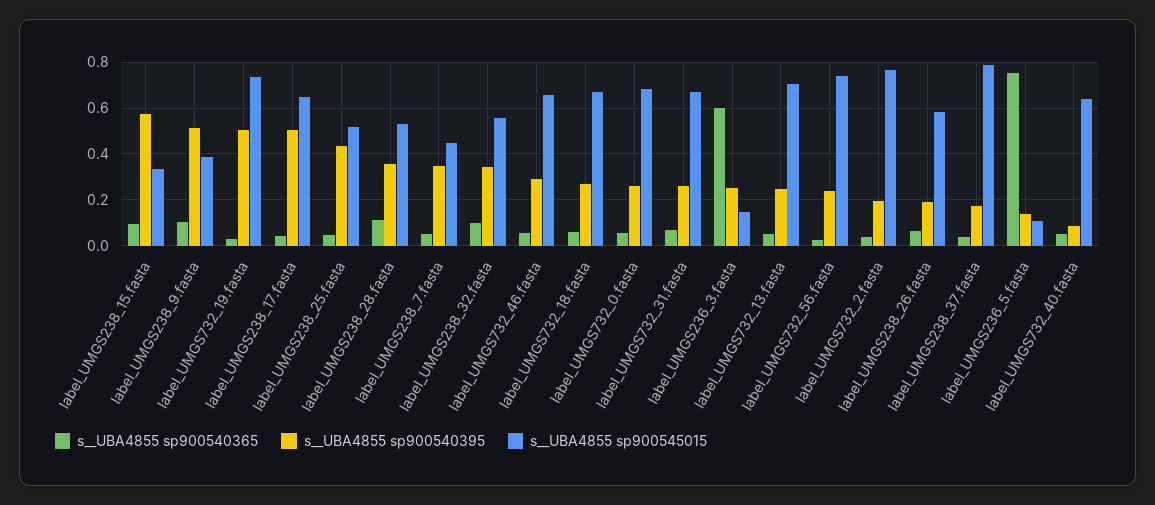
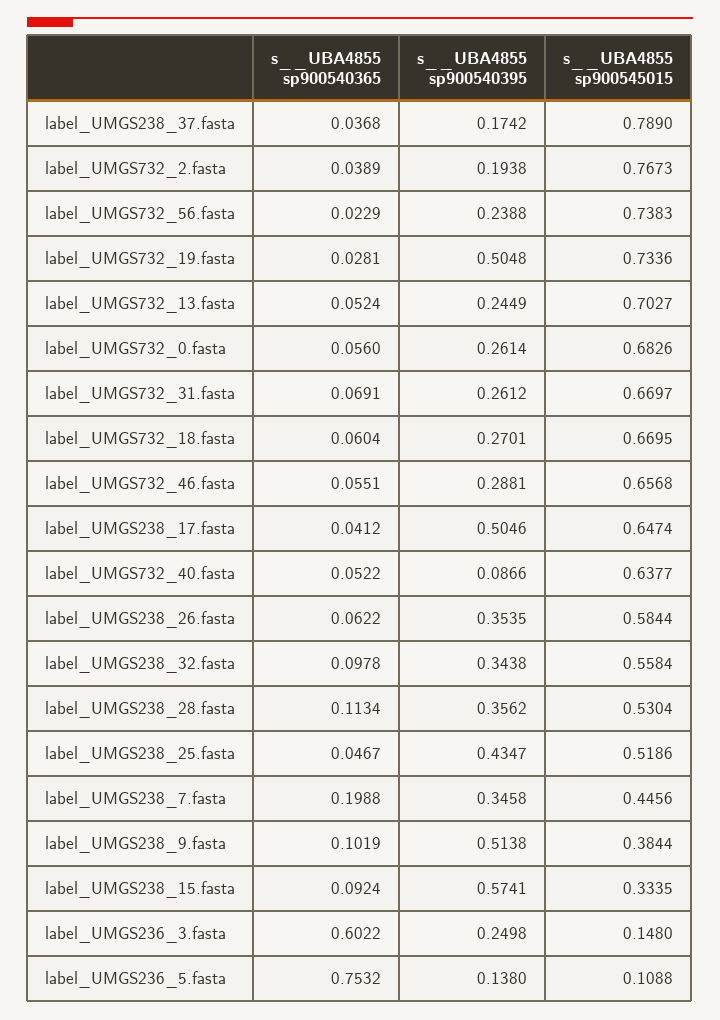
s__UBA4855 sp900540365, label_UMGS238_7.fasta: 0.05 -> 0.1988
s__UBA4855 sp900540395, label_UMGS238_26.fasta: 0.2 -> 0.3535

